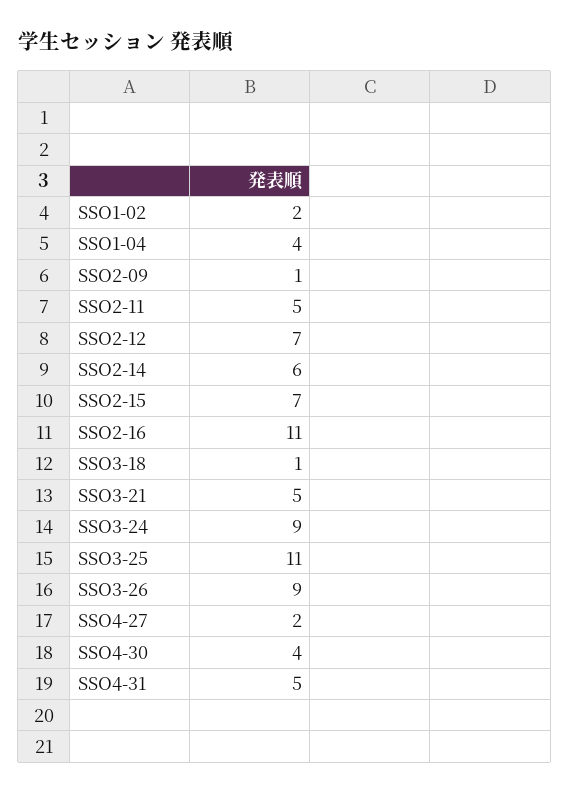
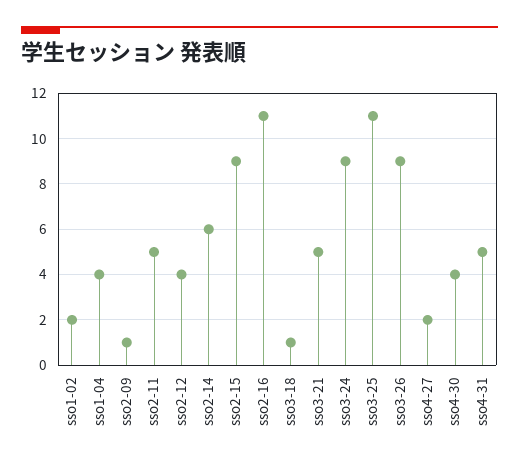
SSO2-12: 7 -> 4
SSO2-15: 7 -> 9

